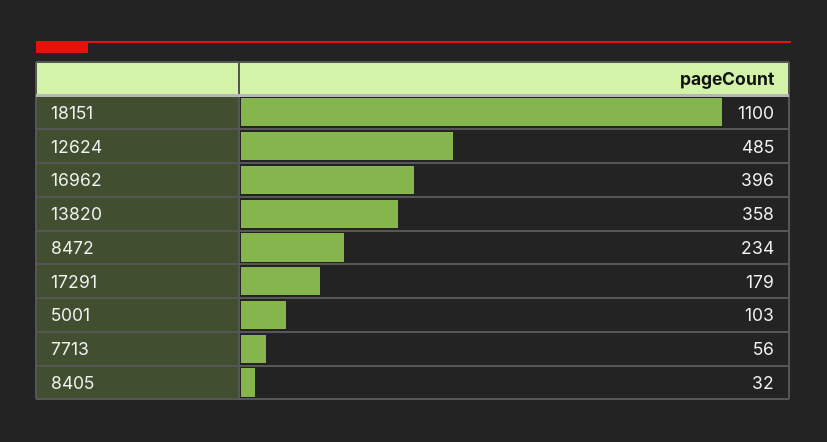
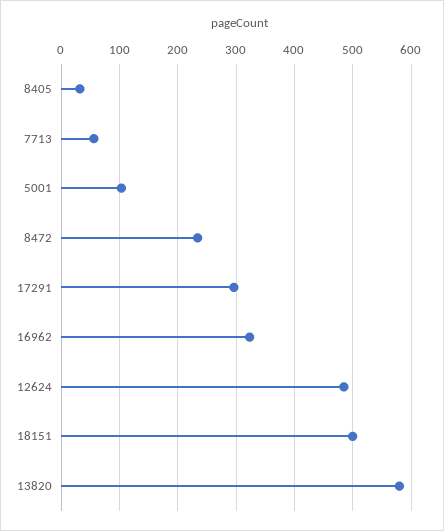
18151: 1100 -> 500
16962: 396 -> 320
13820: 358 -> 580
17291: 179 -> 300

